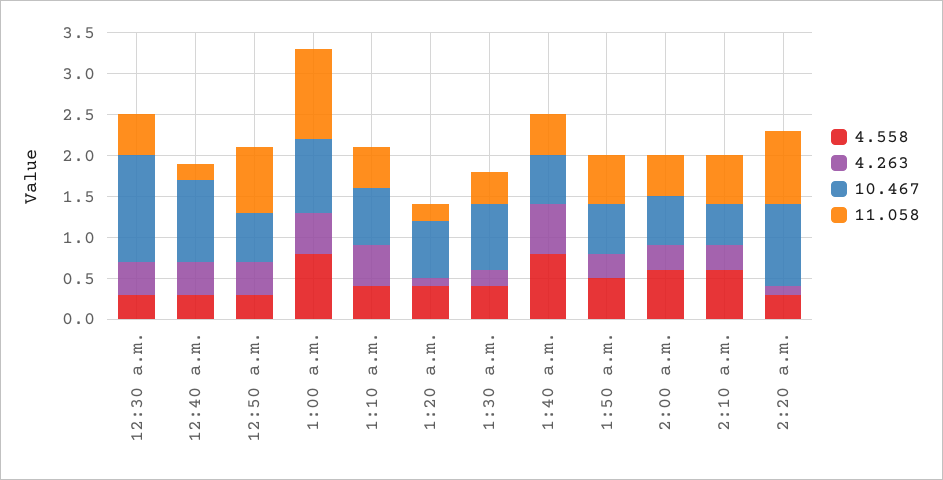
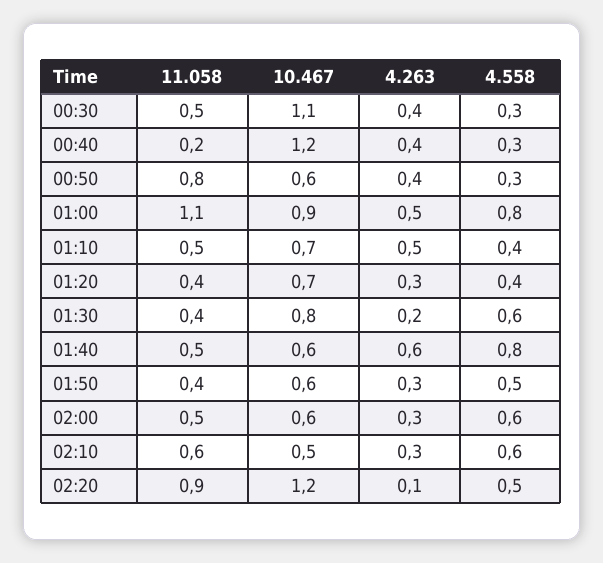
10.467, 12:30 a.m.: 1.3 -> 1.1
10.467, 12:40 a.m.: 1 -> 1.2
4.263, 1:20 a.m.: 0.1 -> 0.3
11.058, 1:20 a.m.: 0.2 -> 0.4
4.558, 1:30 a.m.: 0.4 -> 0.6
11.058, 1:50 a.m.: 0.6 -> 0.4
4.558, 2:20 a.m.: 0.3 -> 0.5
10.467, 2:20 a.m.: 1 -> 1.2

